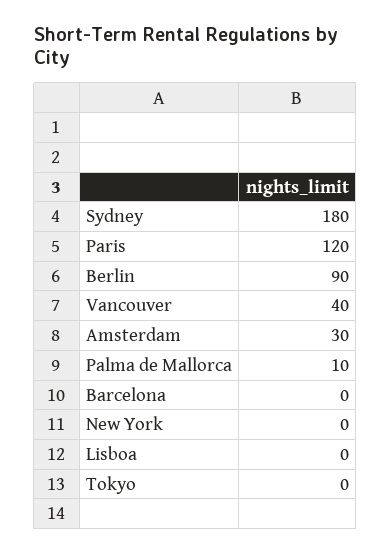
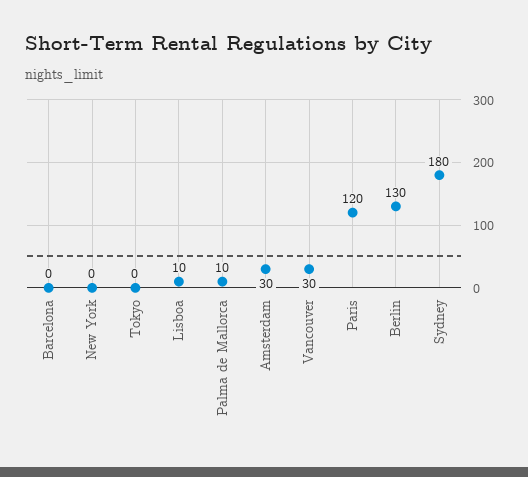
Berlin: 90 -> 130
Vancouver: 40 -> 30
Lisboa: 0 -> 10

